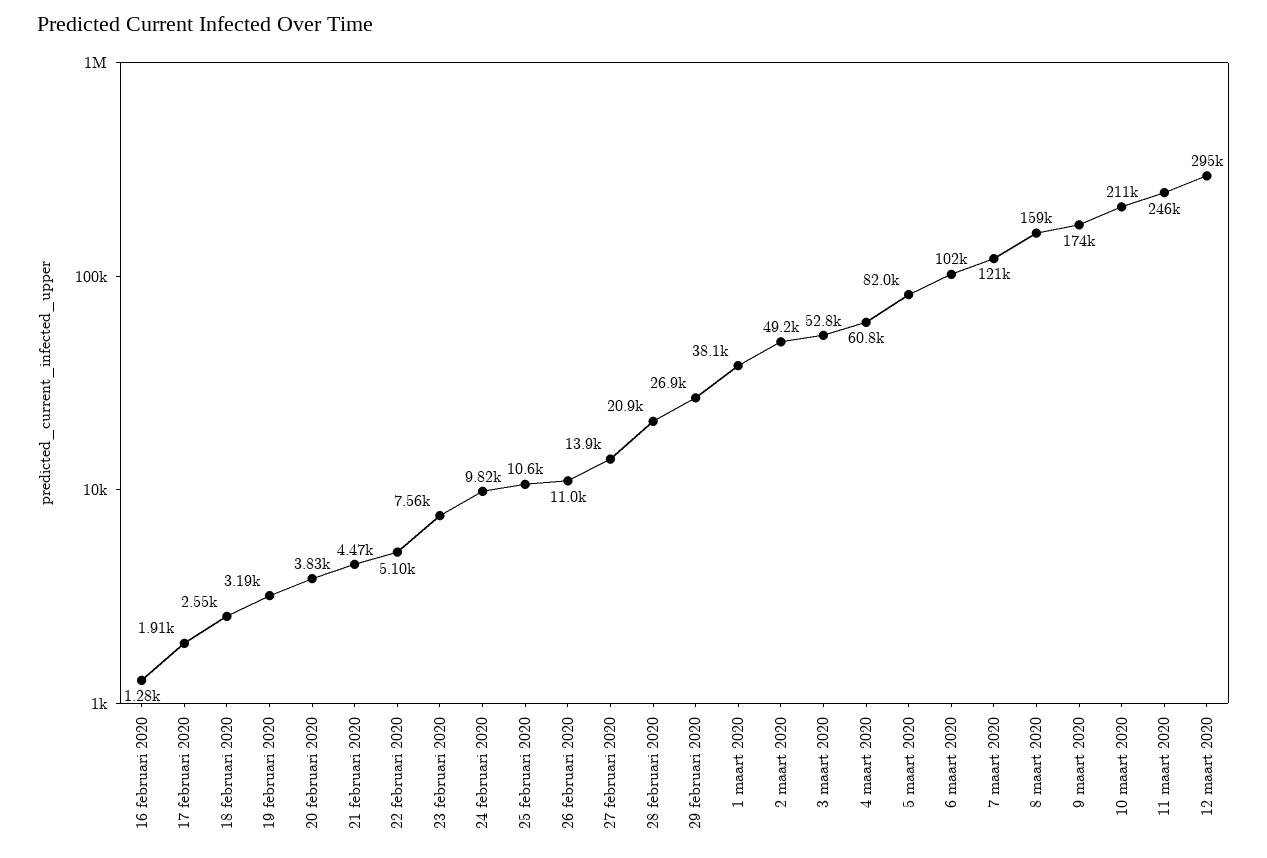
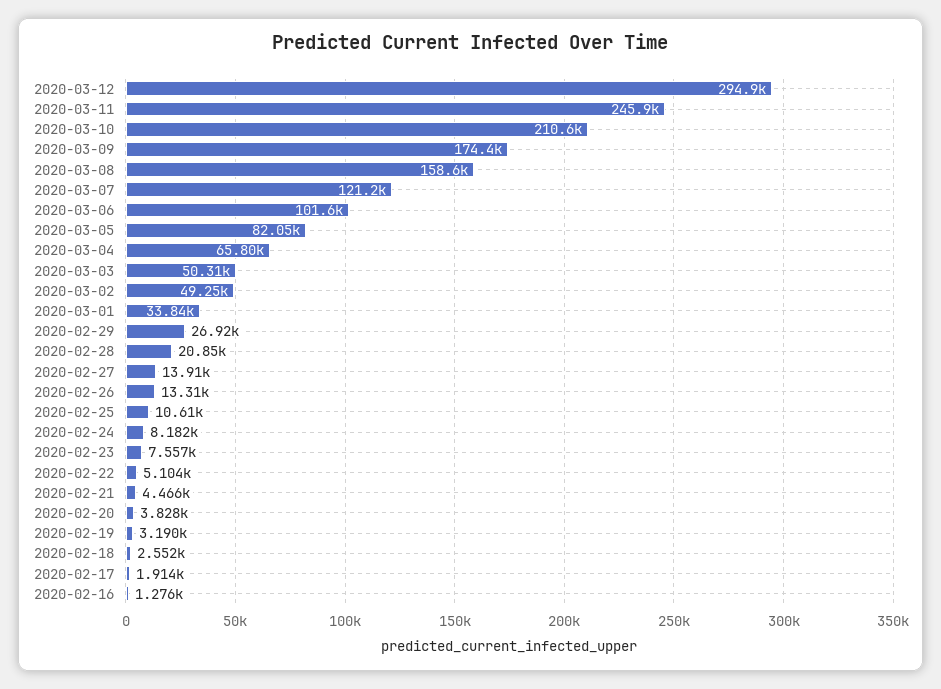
24 februari 2020: 9820 -> 8182
26 februari 2020: 11000 -> 13310
1 maart 2020: 38100 -> 33840
3 maart 2020: 52800 -> 50310
4 maart 2020: 60800 -> 65800

